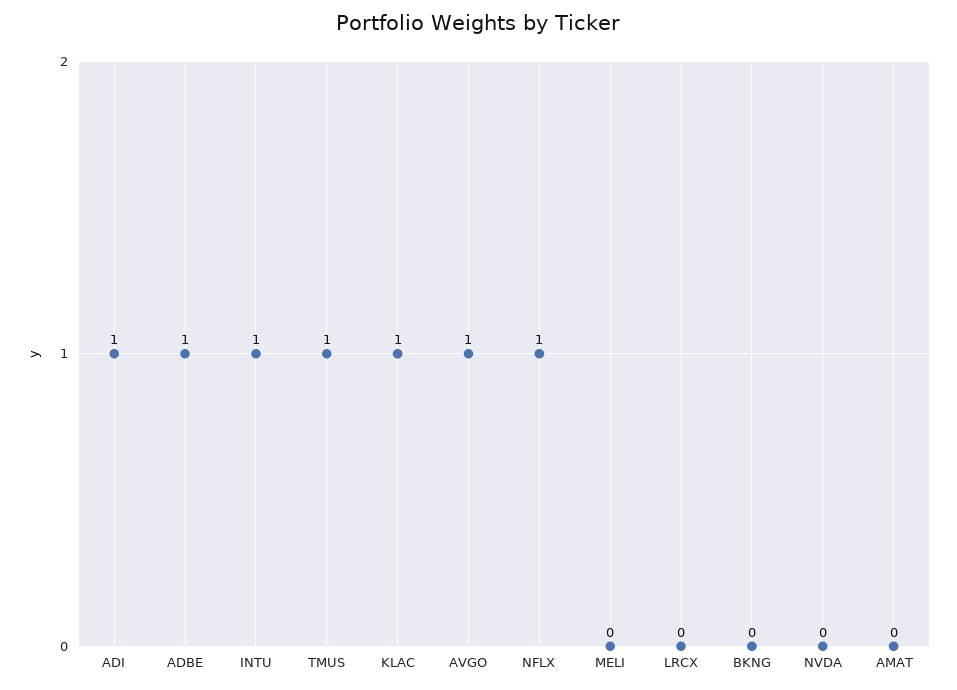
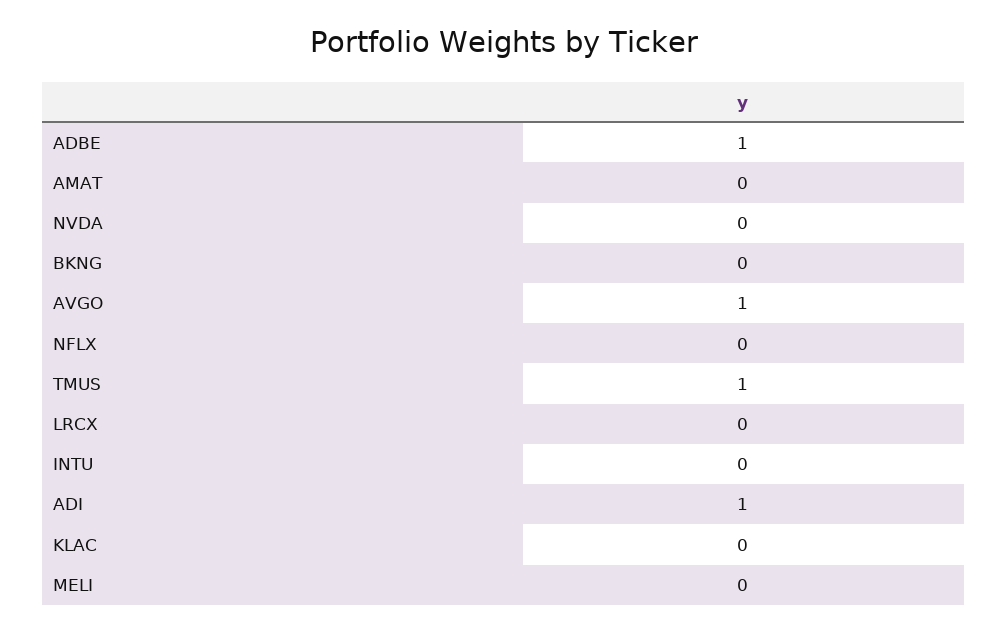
INTU: 1 -> 0
KLAC: 1 -> 0
NFLX: 1 -> 0

